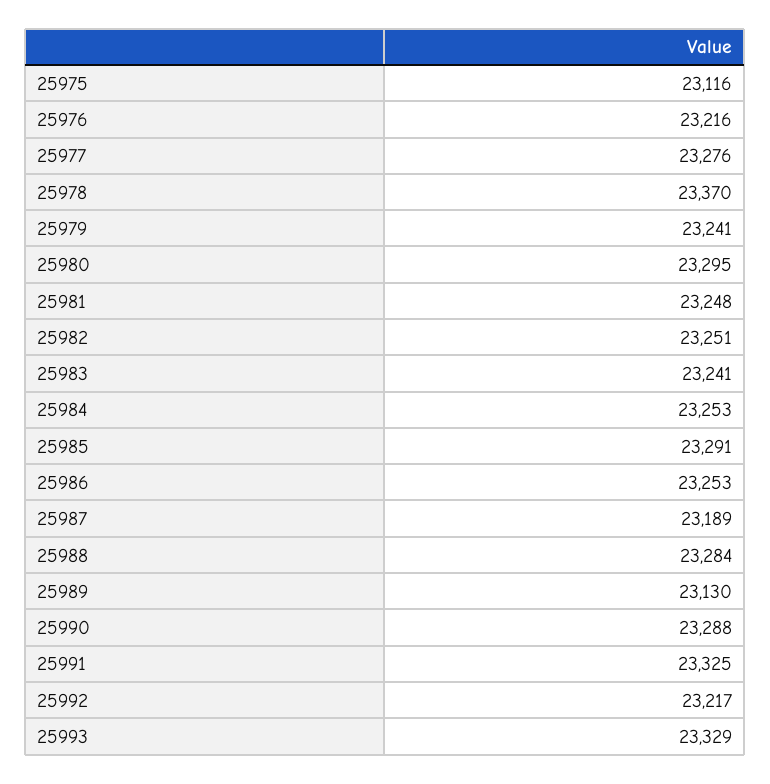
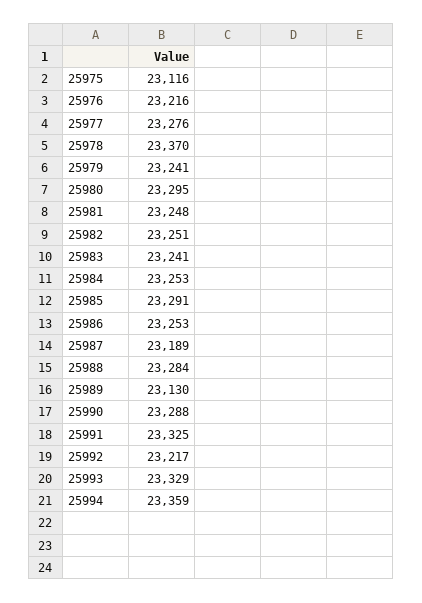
25994: none -> 23359

